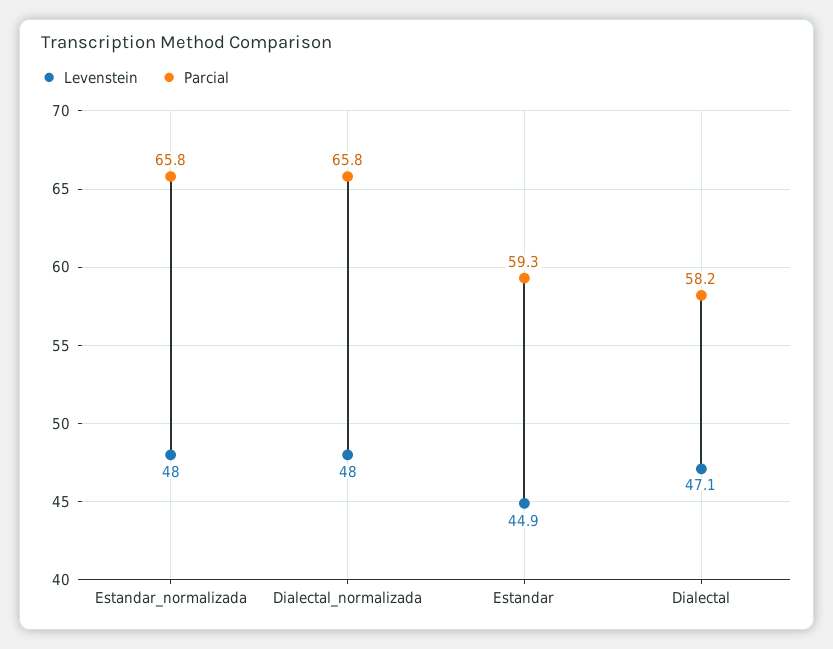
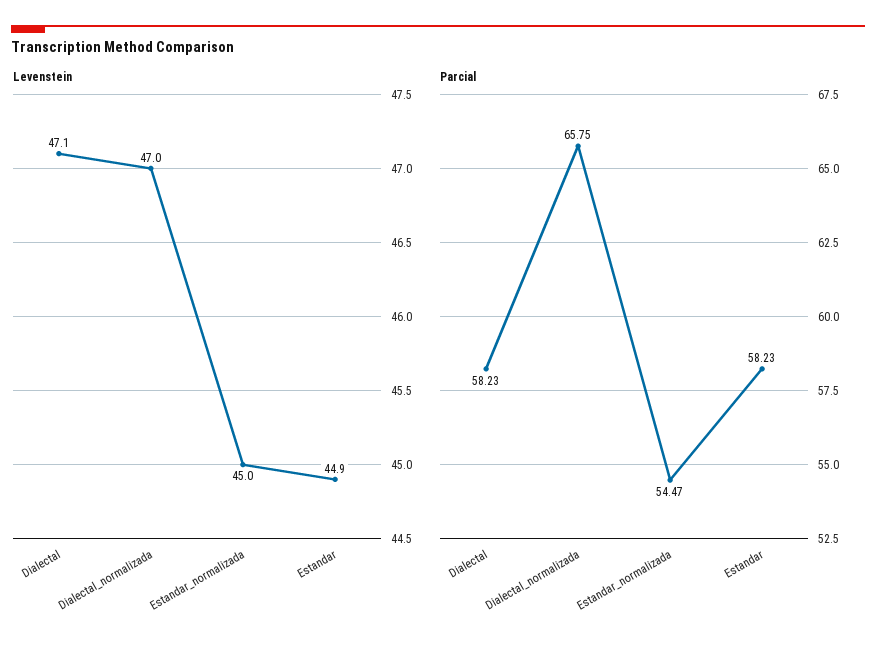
Levenstein, Estandar_normalizada: 48 -> 45
Parcial, Estandar_normalizada: 65.8 -> 54.47
Levenstein, Dialectal_normalizada: 48 -> 47
Parcial, Estandar: 59.3 -> 58.23

